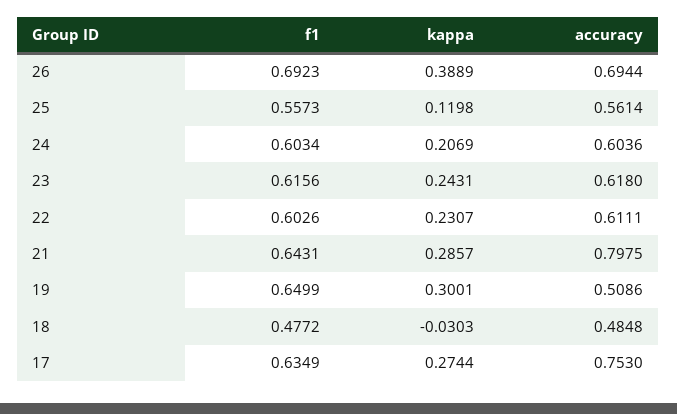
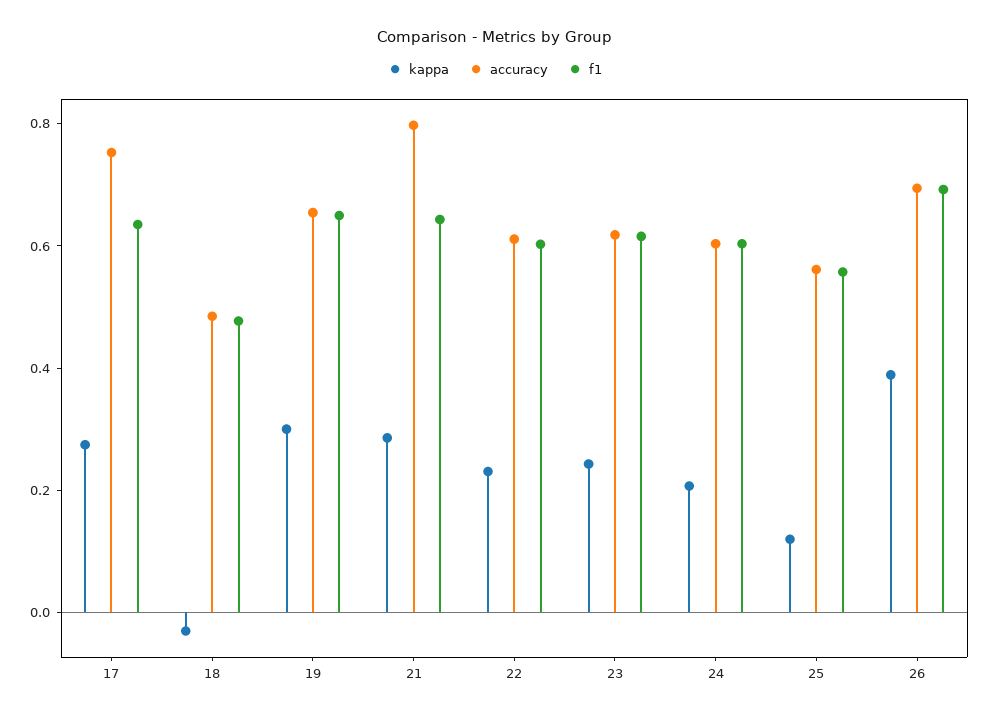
accuracy, 19: 0.5086 -> 0.65

